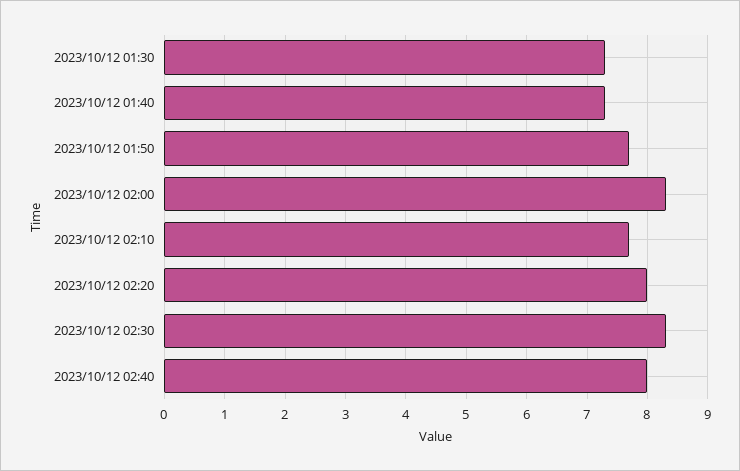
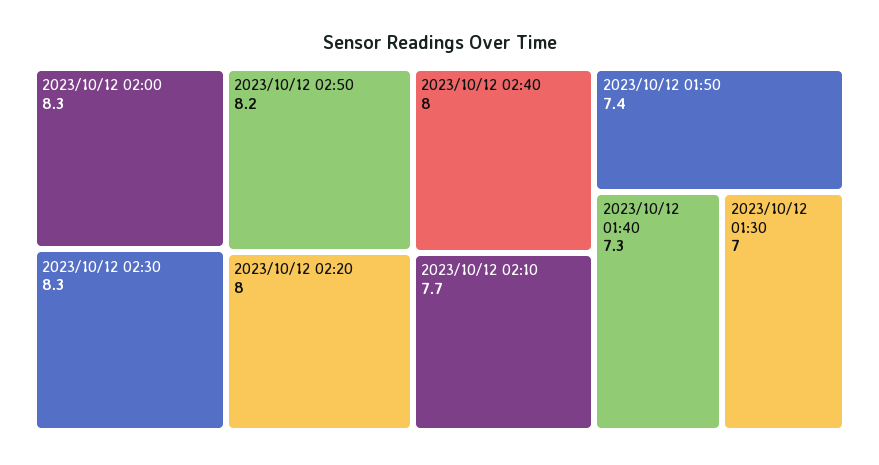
2023/10/12 01:30: 7.3 -> 7
2023/10/12 01:50: 7.7 -> 7.4
2023/10/12 02:50: none -> 8.2

